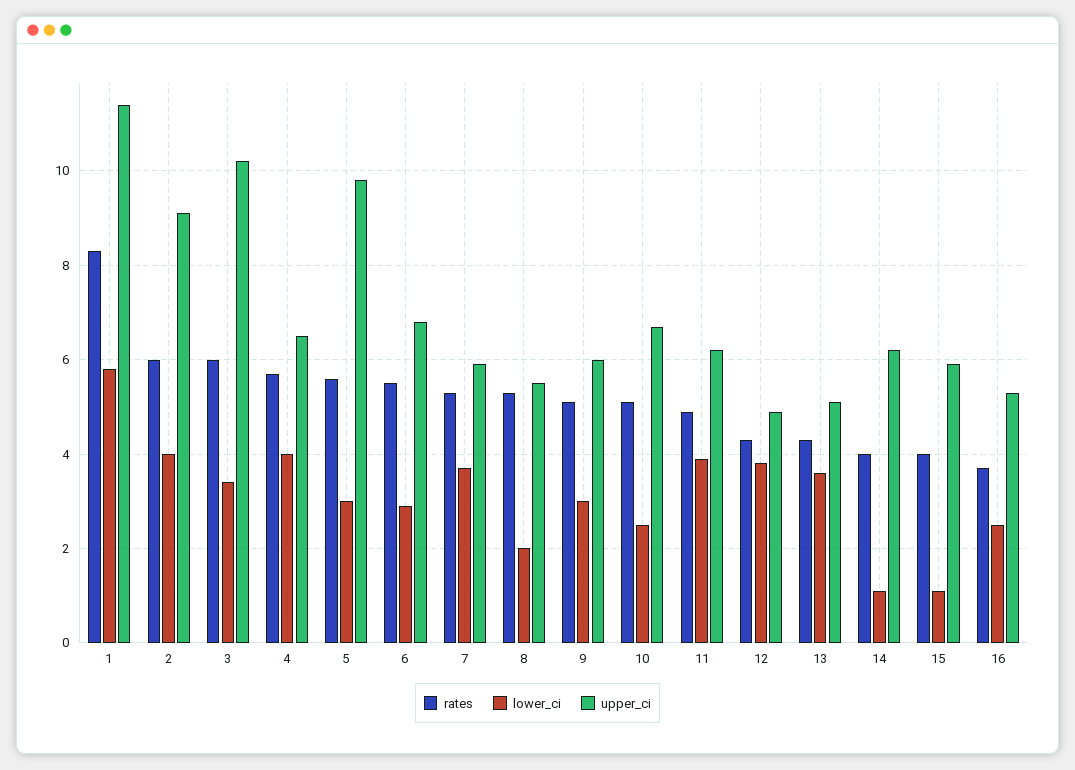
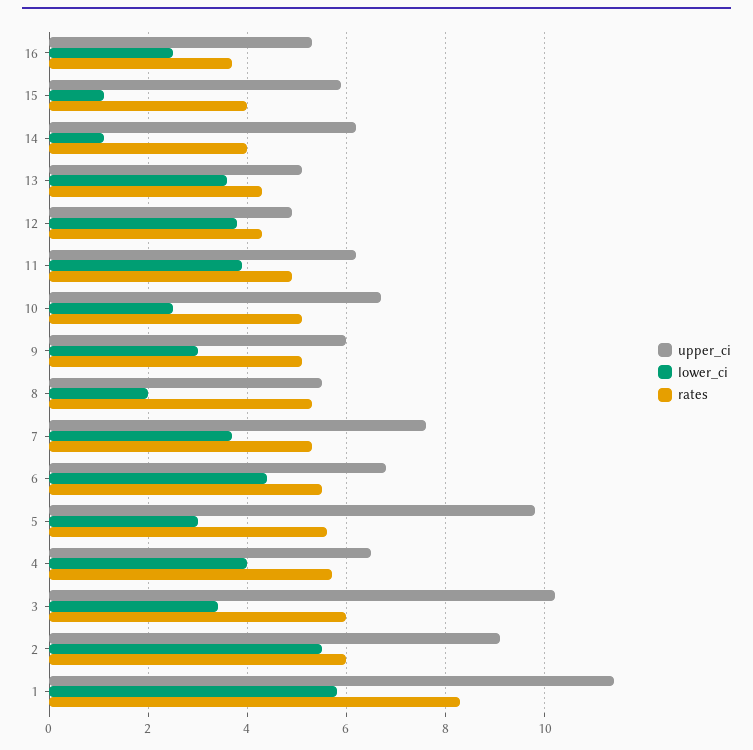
lower_ci, 2: 4 -> 5.5
lower_ci, 6: 3 -> 4.5
upper_ci, 7: 6 -> 7.5

